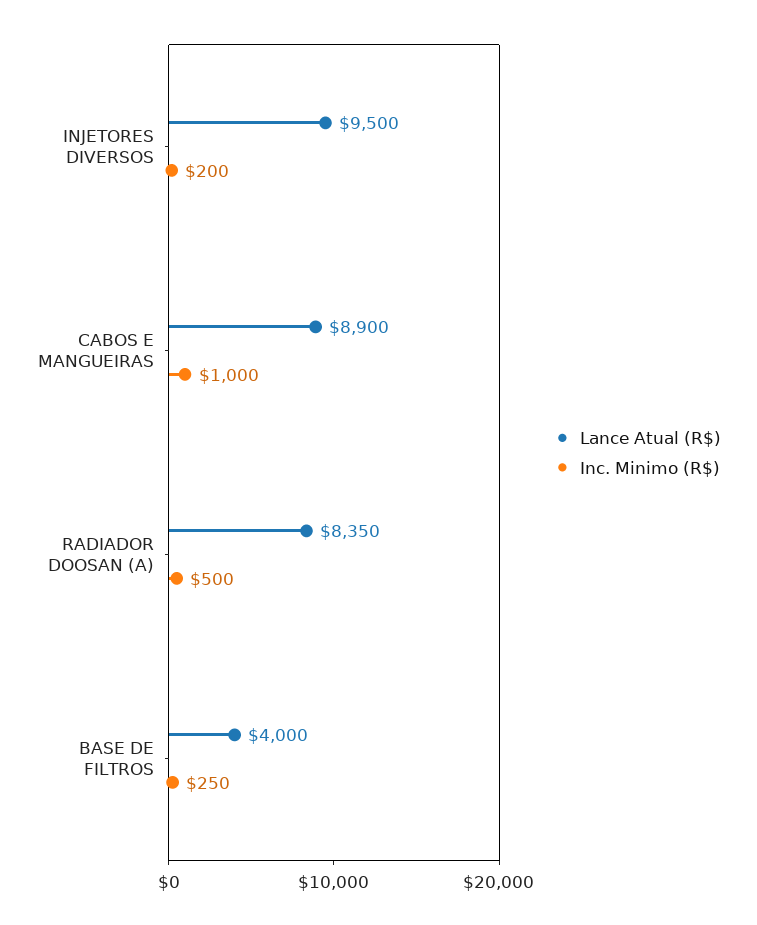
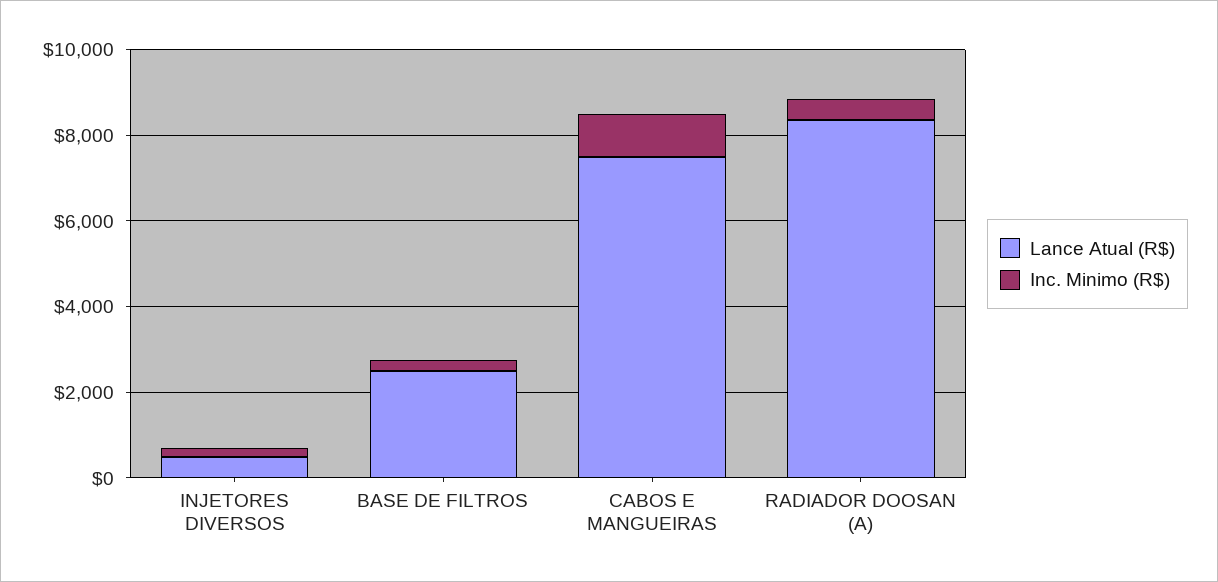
Lance Atual (R$), INJETORES DIVERSOS: 9500 -> 500
Lance Atual (R$), CABOS E MANGUEIRAS: 8900 -> 7500
Lance Atual (R$), BASE DE FILTROS: 4000 -> 2500

